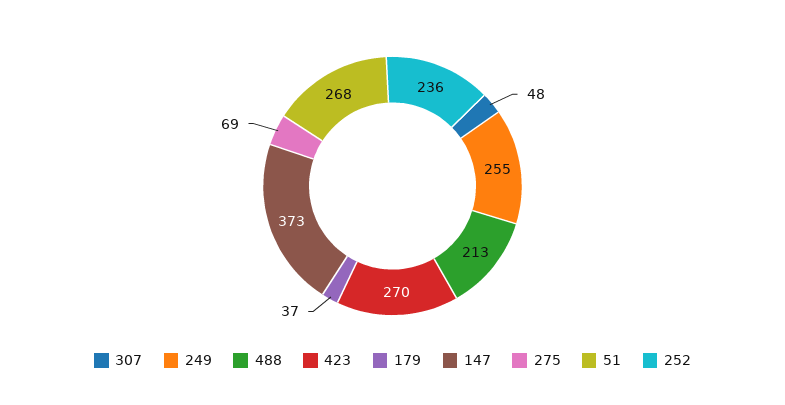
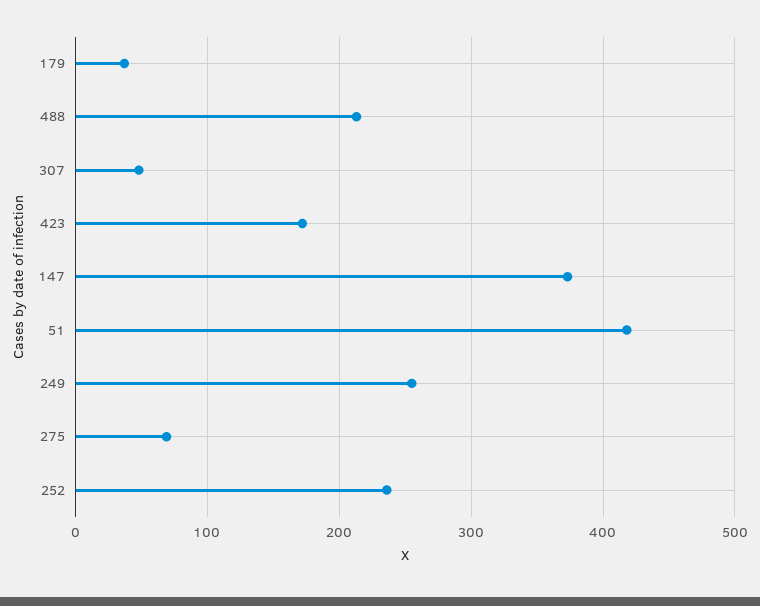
423: 270 -> 170
51: 268 -> 420

